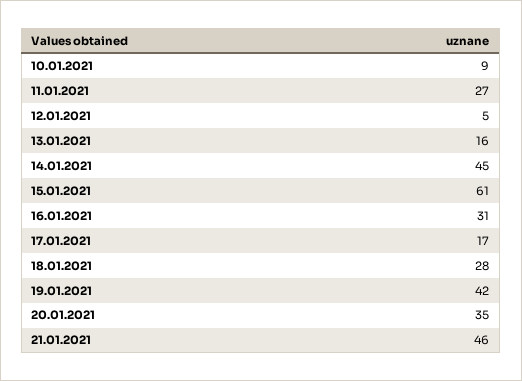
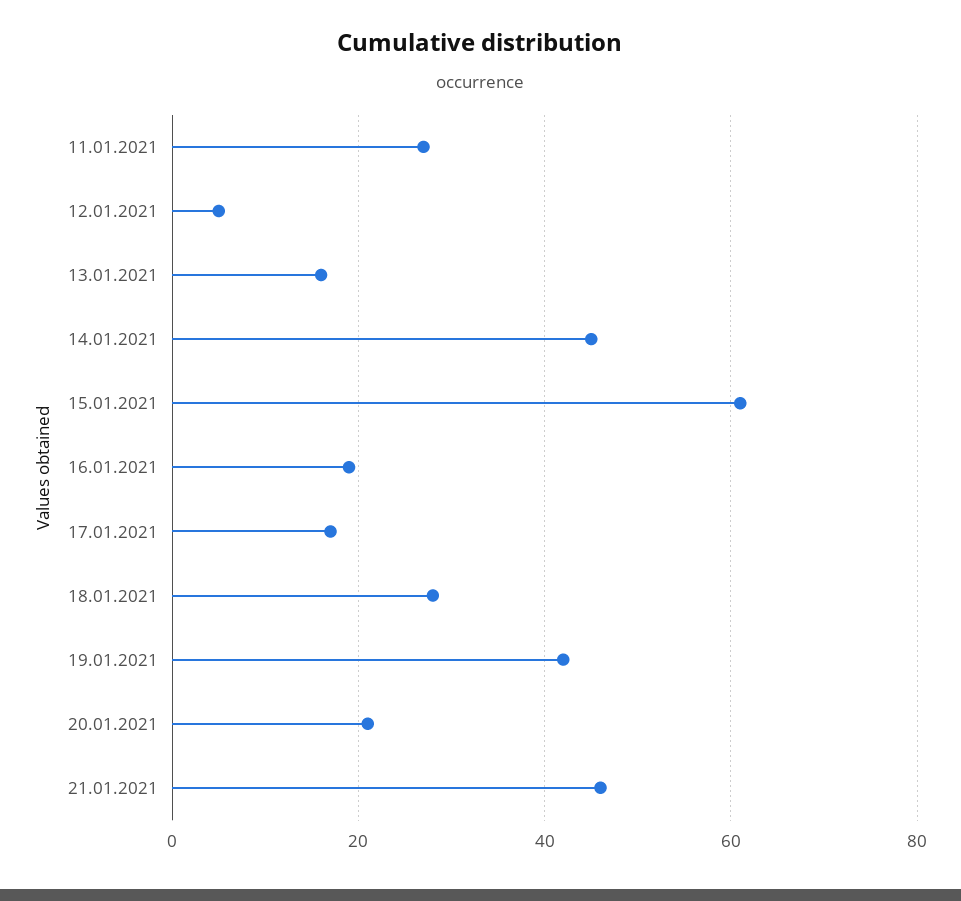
10.01.2021: 9 -> none
16.01.2021: 31 -> 20
20.01.2021: 35 -> 20

